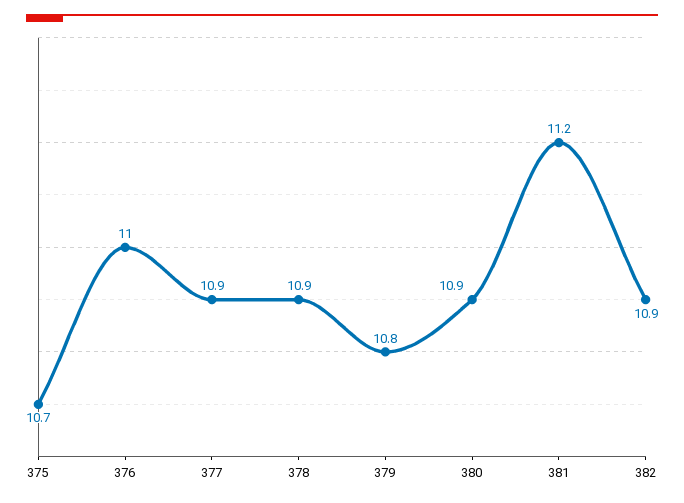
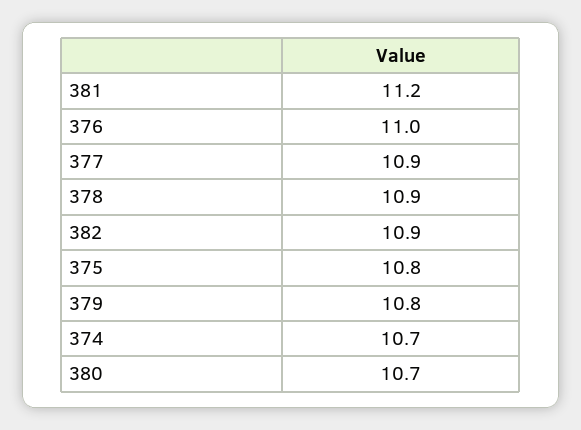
375: 10.7 -> 10.8
380: 10.9 -> 10.7
374: none -> 10.7

